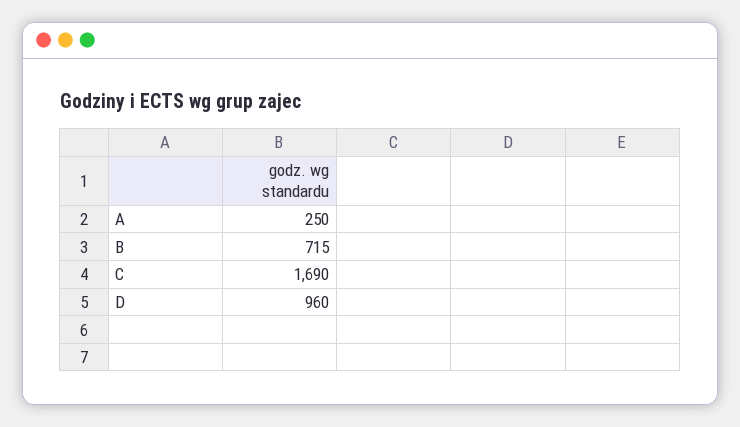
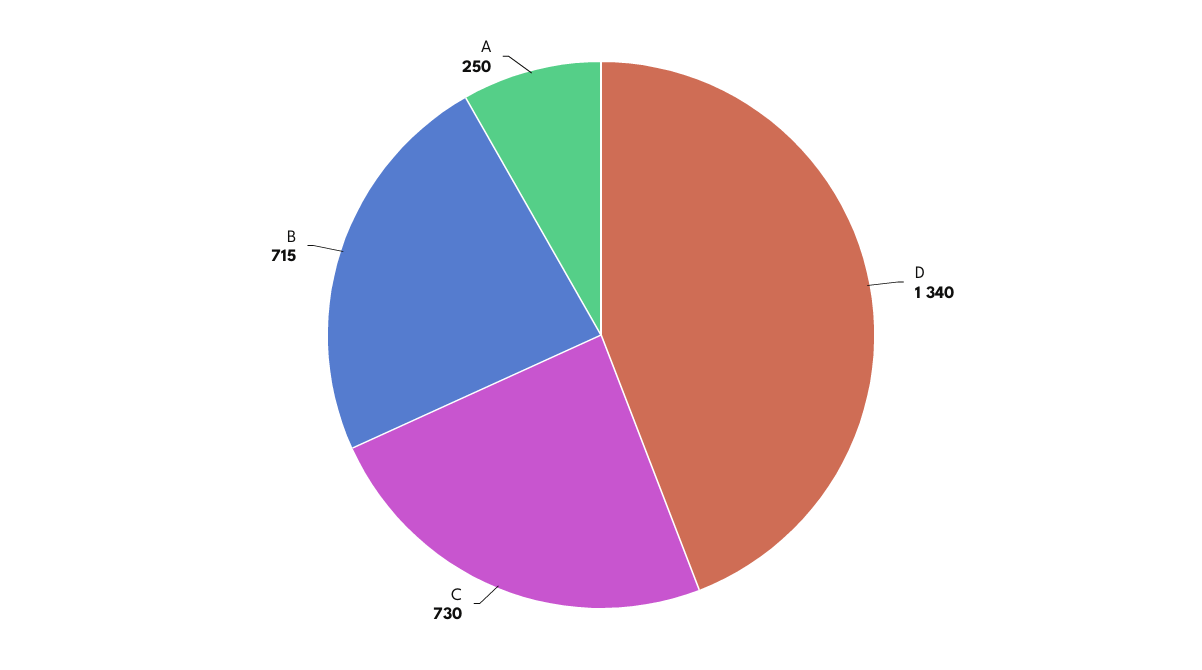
C: 1690 -> 730
D: 960 -> 1340

